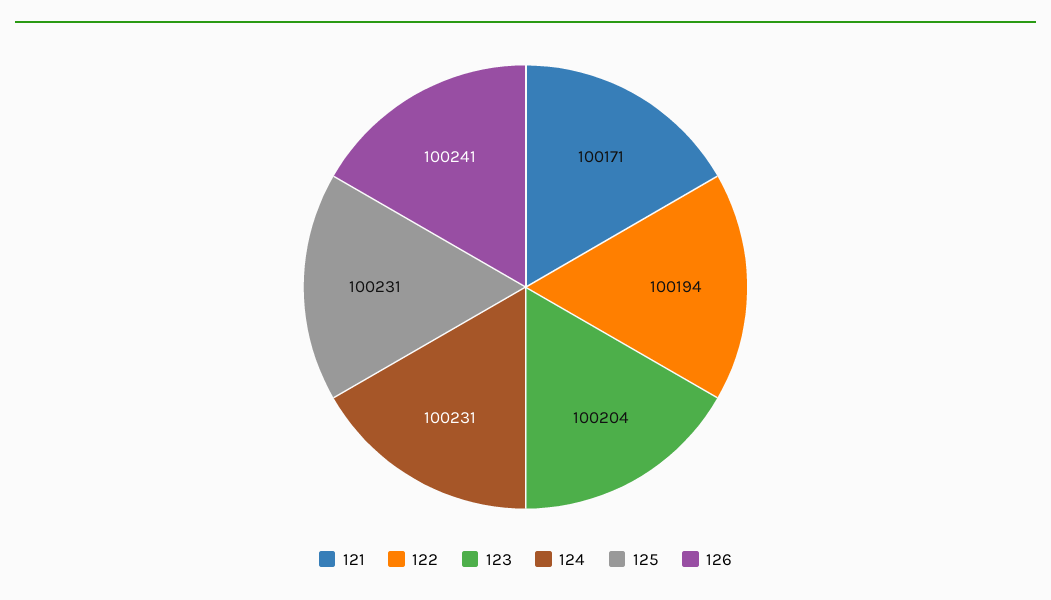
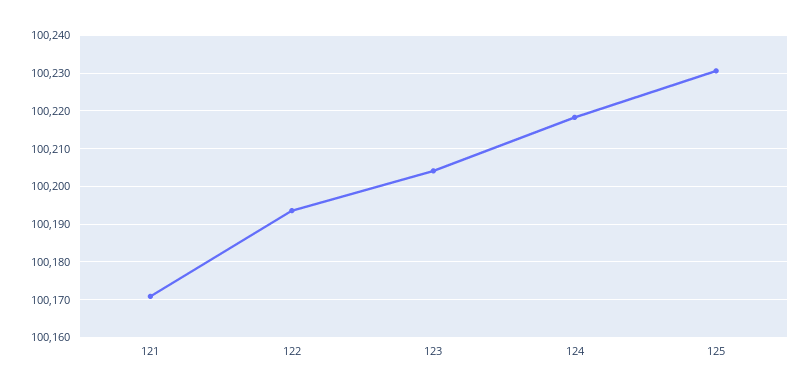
124: 100231 -> 100218
126: 100241 -> none

